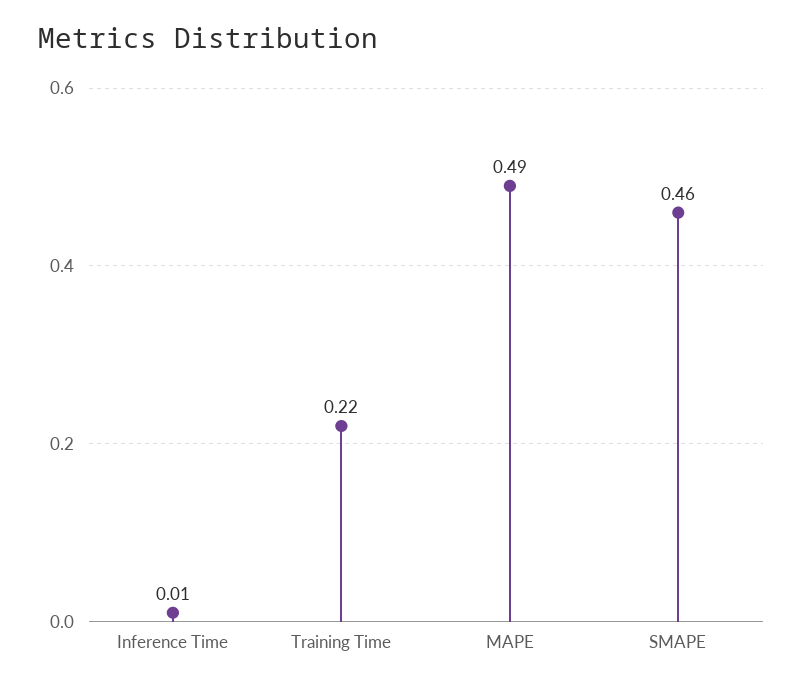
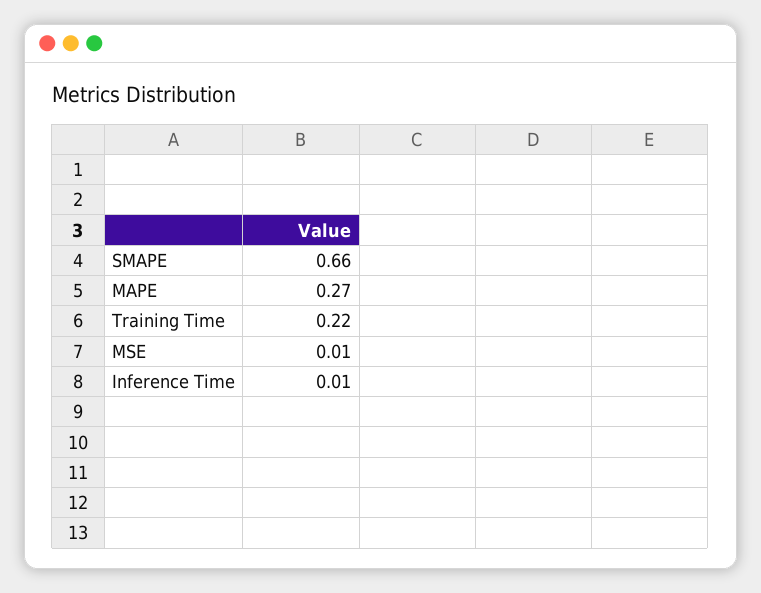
MAPE: 0.49 -> 0.27
SMAPE: 0.46 -> 0.66
MSE: none -> 0.01

